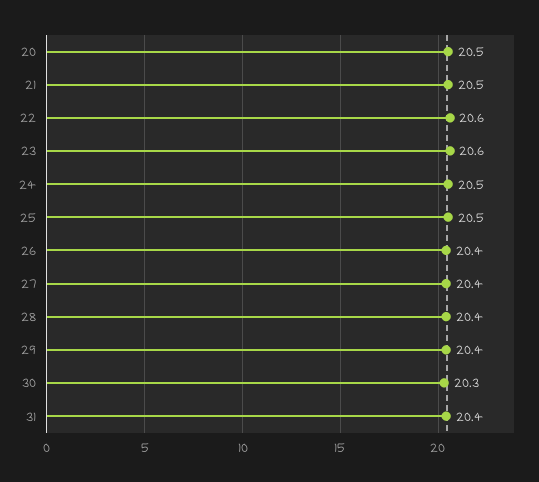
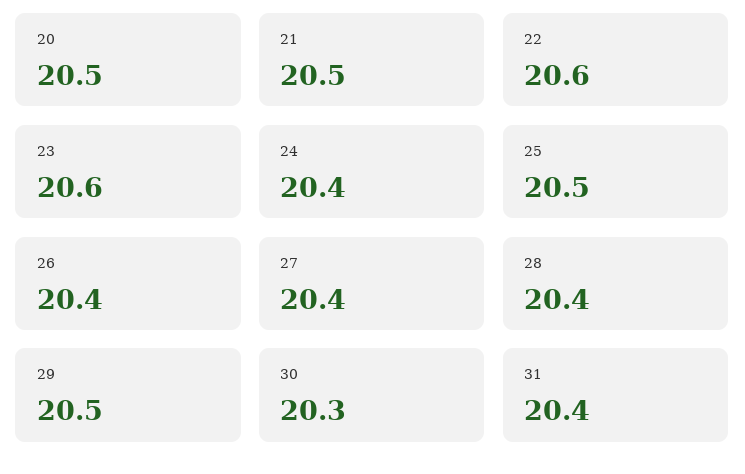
24: 20.5 -> 20.4
29: 20.4 -> 20.5

